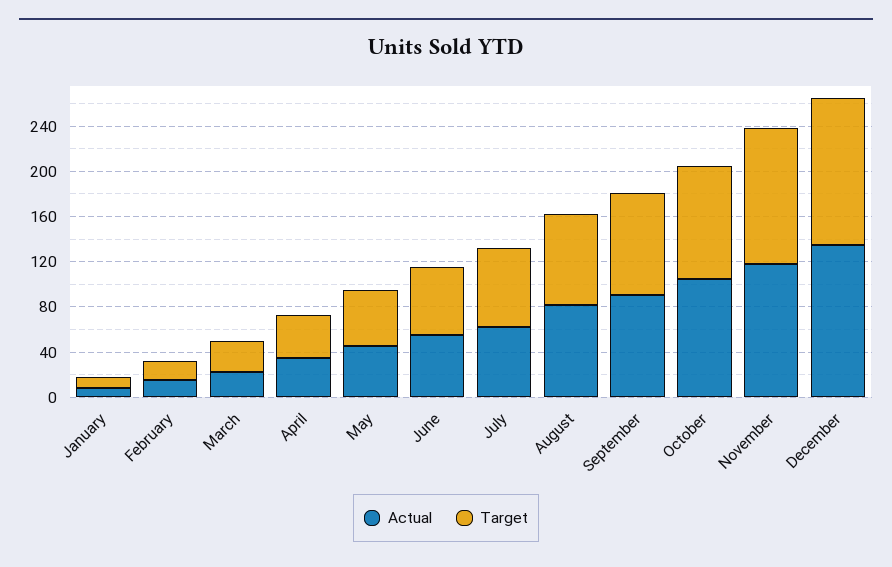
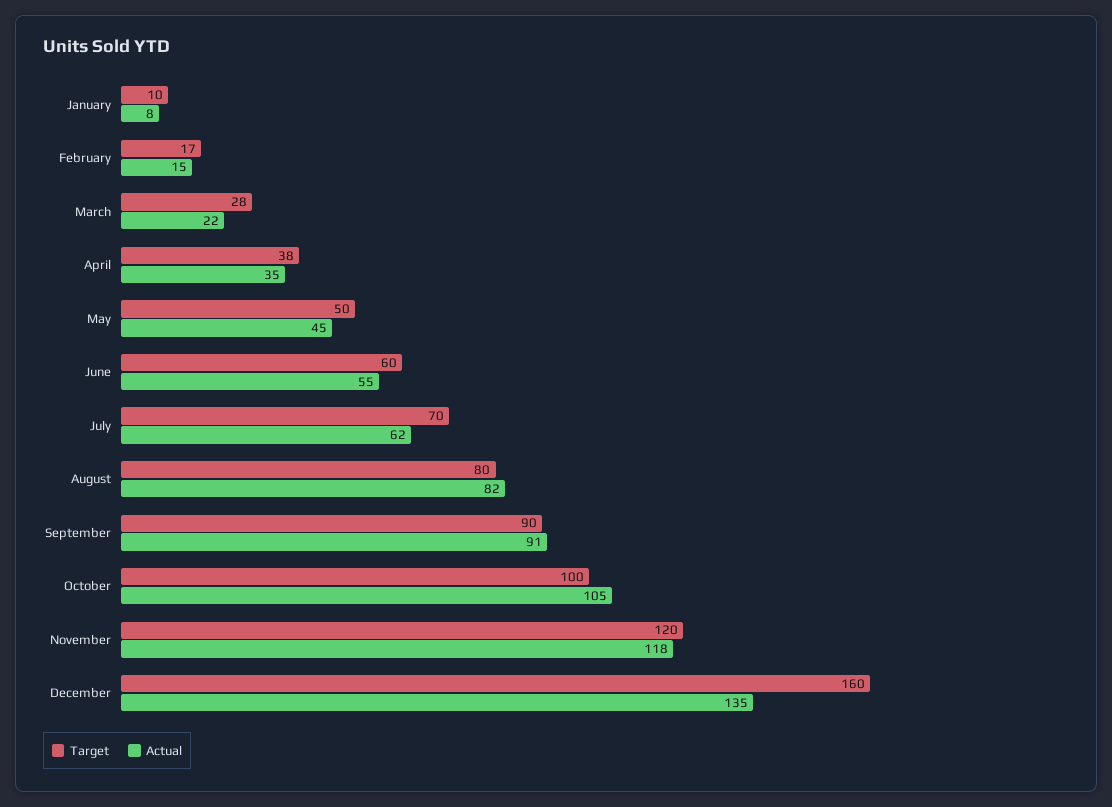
Target, December: 130 -> 160

